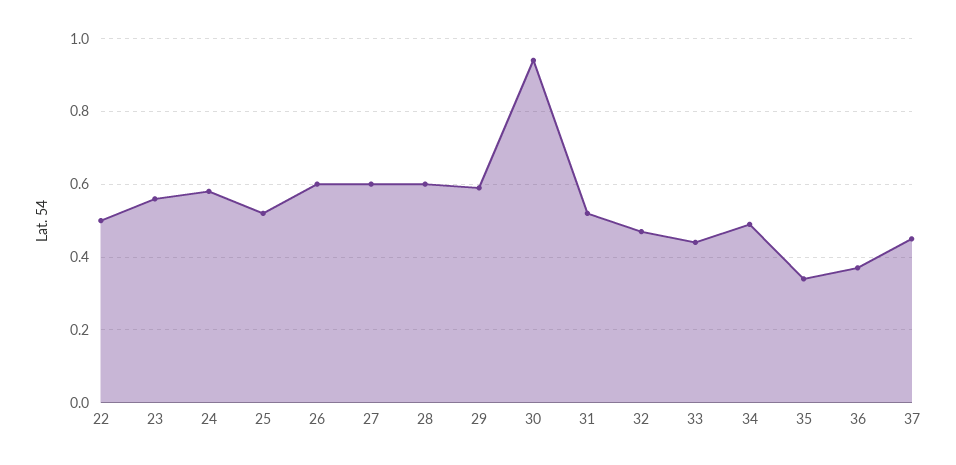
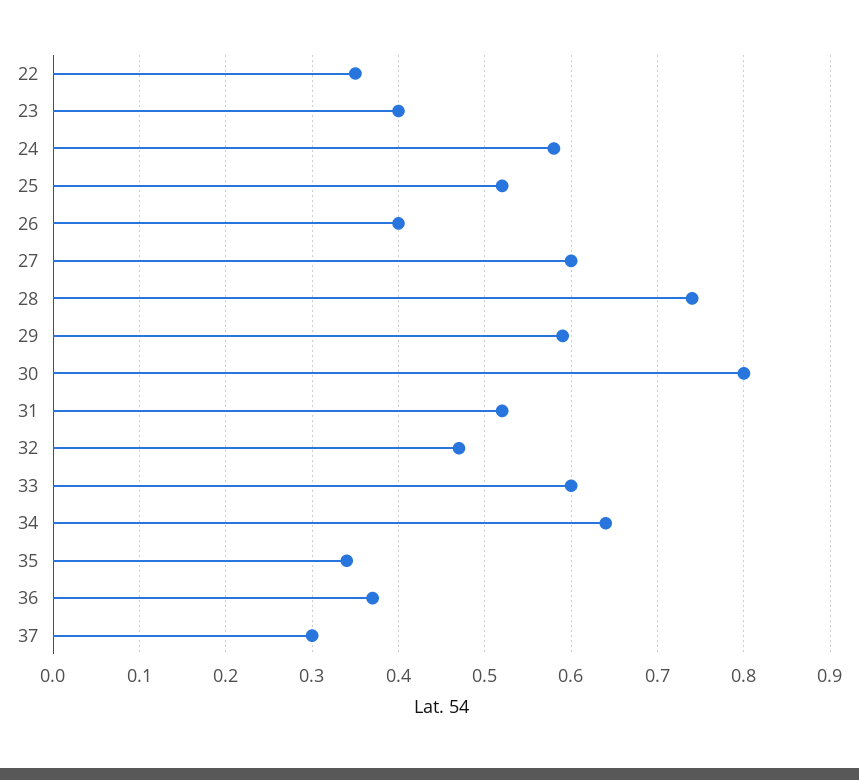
22: 0.5 -> 0.35
23: 0.55 -> 0.4
26: 0.6 -> 0.4
28: 0.6 -> 0.74
30: 0.95 -> 0.8
33: 0.45 -> 0.6
34: 0.5 -> 0.64
37: 0.45 -> 0.3

